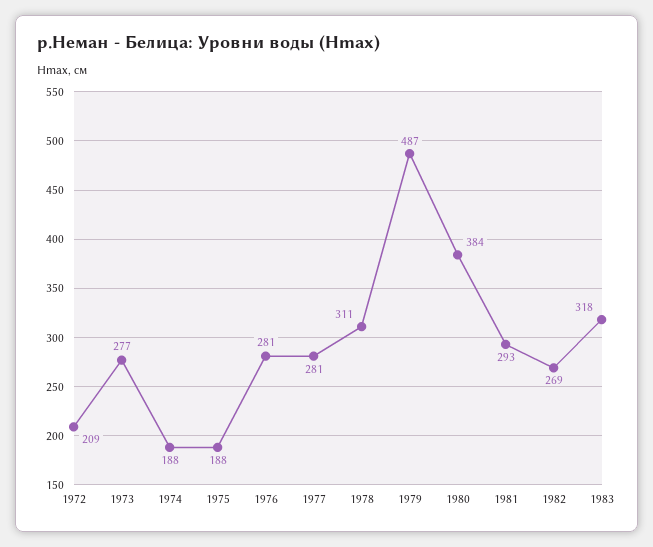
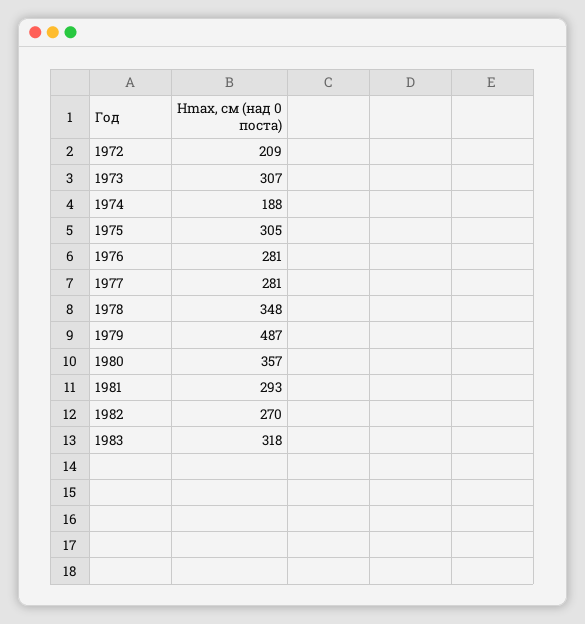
1973: 277 -> 307
1975: 188 -> 305
1978: 311 -> 348
1980: 384 -> 357
1982: 269 -> 270

